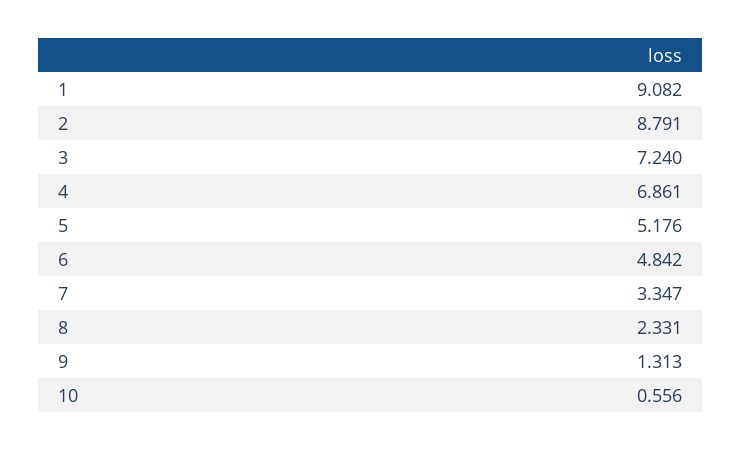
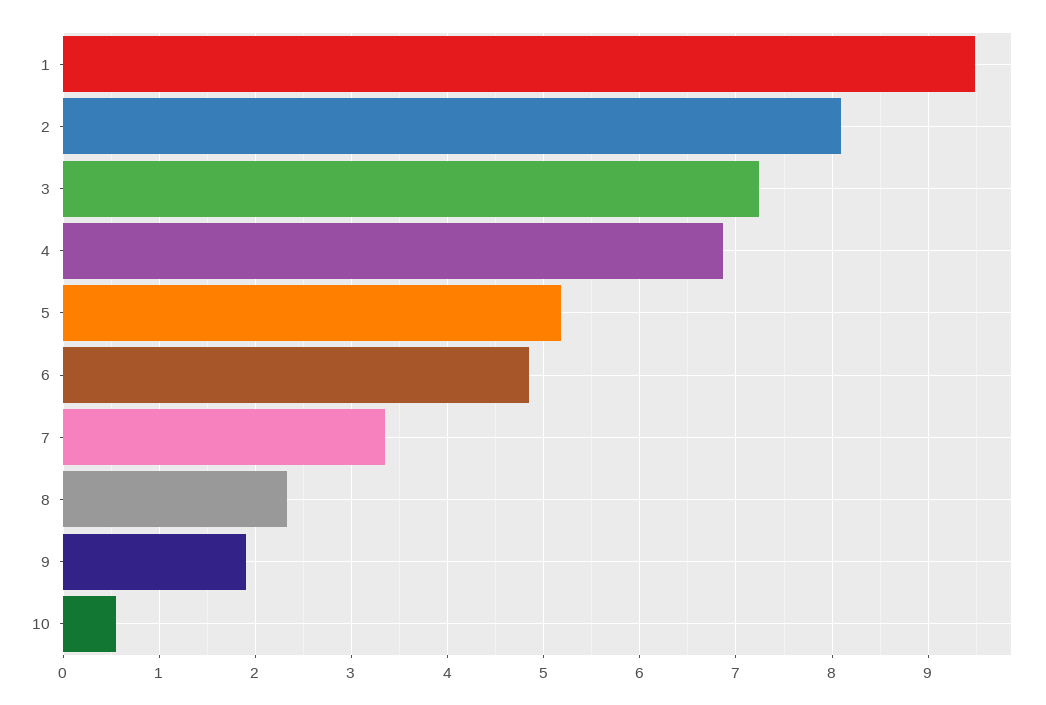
1: 9.082 -> 9.5
2: 8.791 -> 8.1
9: 1.313 -> 1.9

